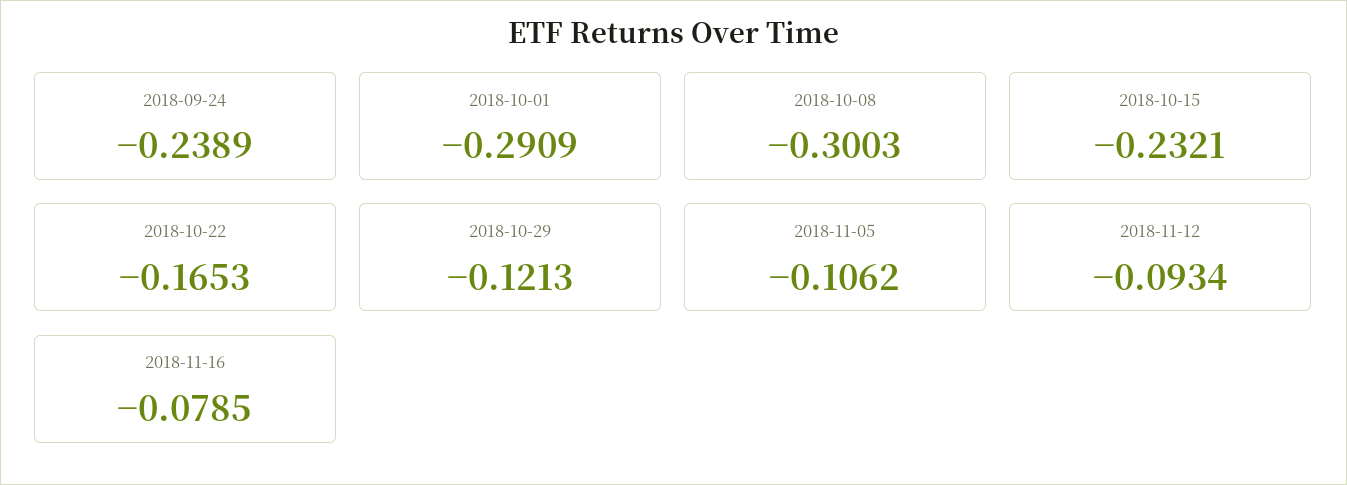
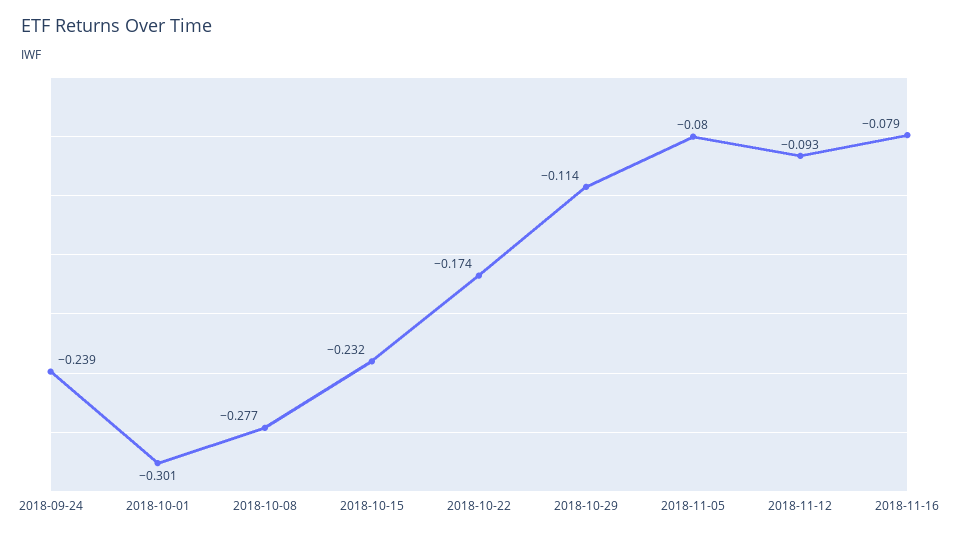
2018-10-01: -0.2909 -> -0.301
2018-10-08: -0.3003 -> -0.277
2018-10-22: -0.1653 -> -0.174
2018-10-29: -0.1213 -> -0.114
2018-11-05: -0.1062 -> -0.08

